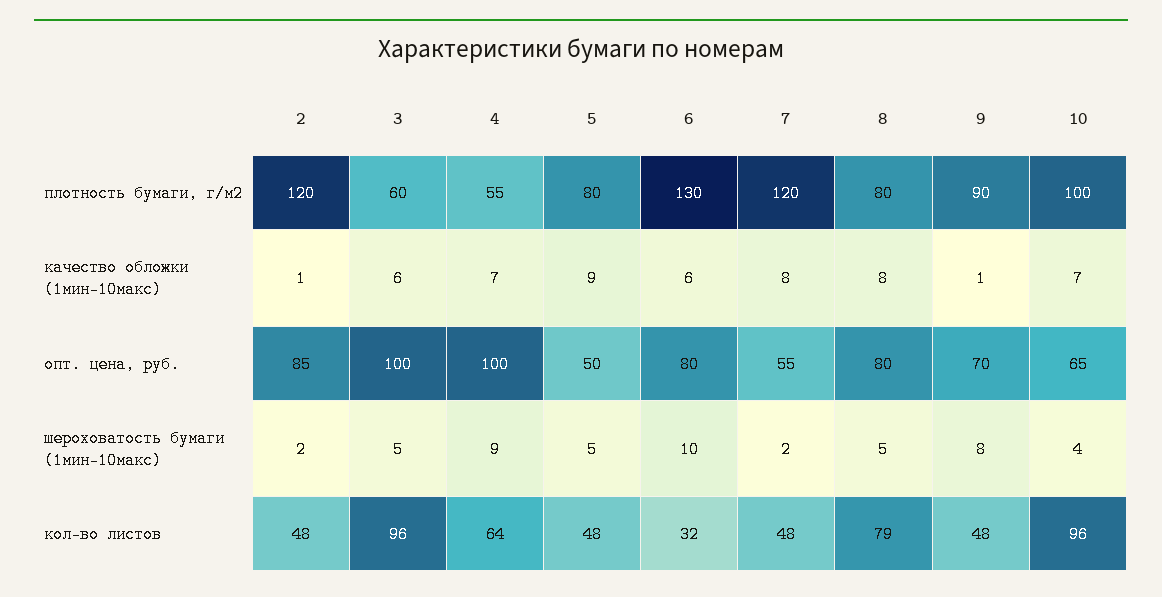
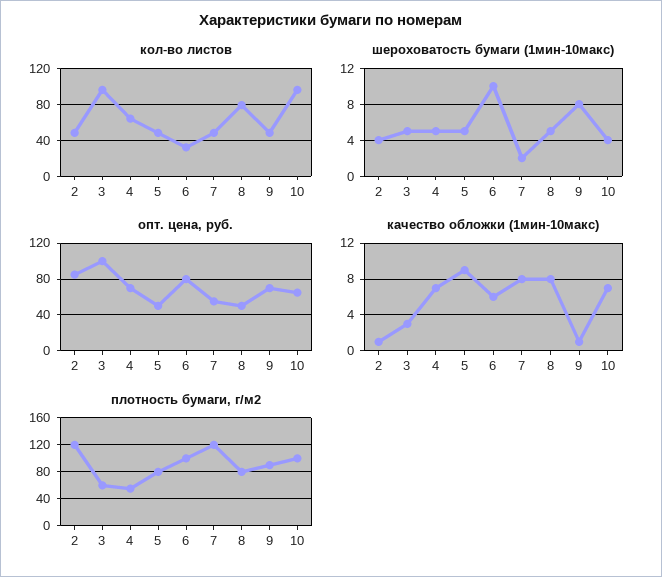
плотность бумаги, г/м2, 6: 130 -> 100
качество обложки (1мин-10макс), 3: 6 -> 3
опт. цена, руб., 4: 100 -> 70
опт. цена, руб., 8: 80 -> 50
шероховатость бумаги (1мин-10макс), 2: 2 -> 4
шероховатость бумаги (1мин-10макс), 4: 9 -> 5

